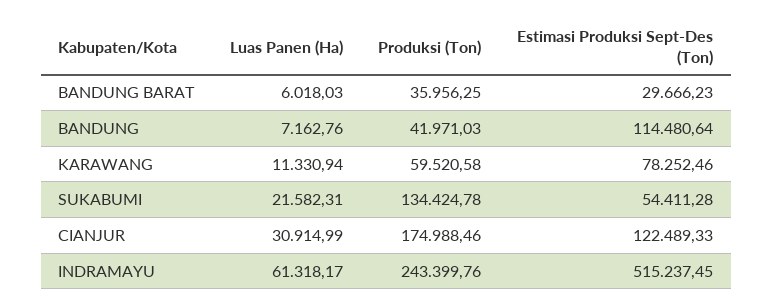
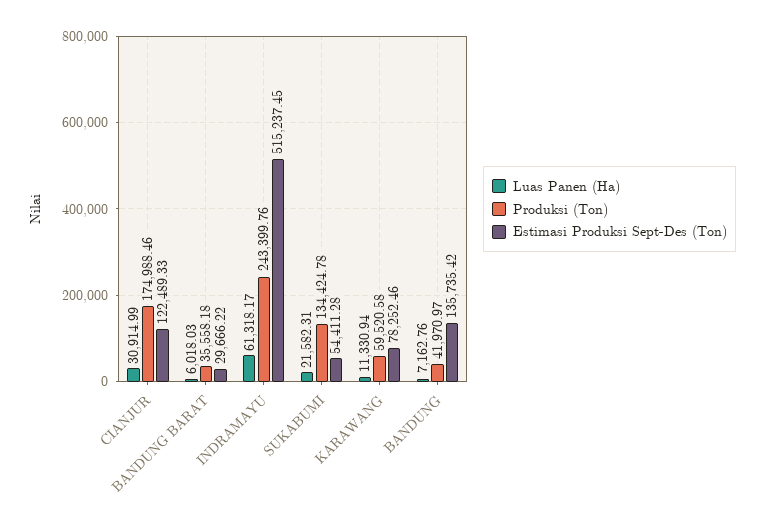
Produksi (Ton), BANDUNG BARAT: 35956.25 -> 35558.18
Estimasi Produksi Sept-Des (Ton), BANDUNG BARAT: 29666.23 -> 29666.22
Produksi (Ton), BANDUNG: 41971.03 -> 41970.97
Estimasi Produksi Sept-Des (Ton), BANDUNG: 114480.64 -> 135735.42

